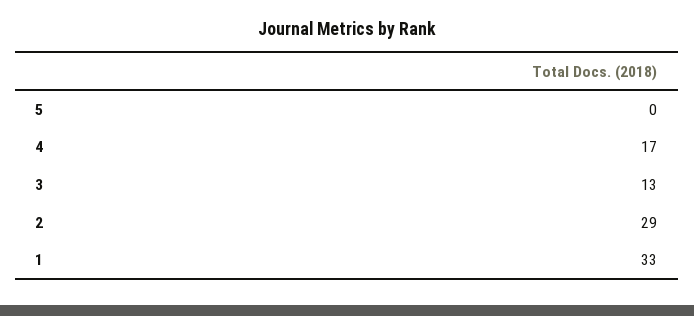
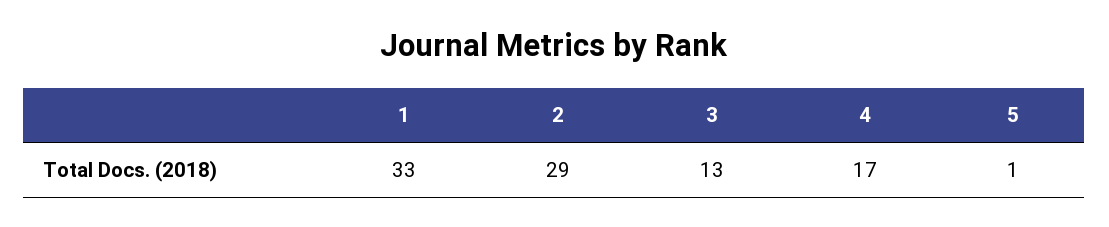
5: 0 -> 1

